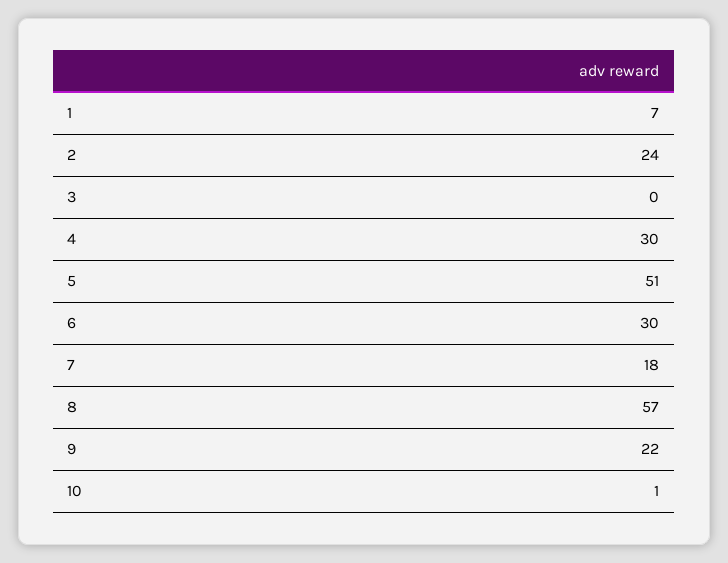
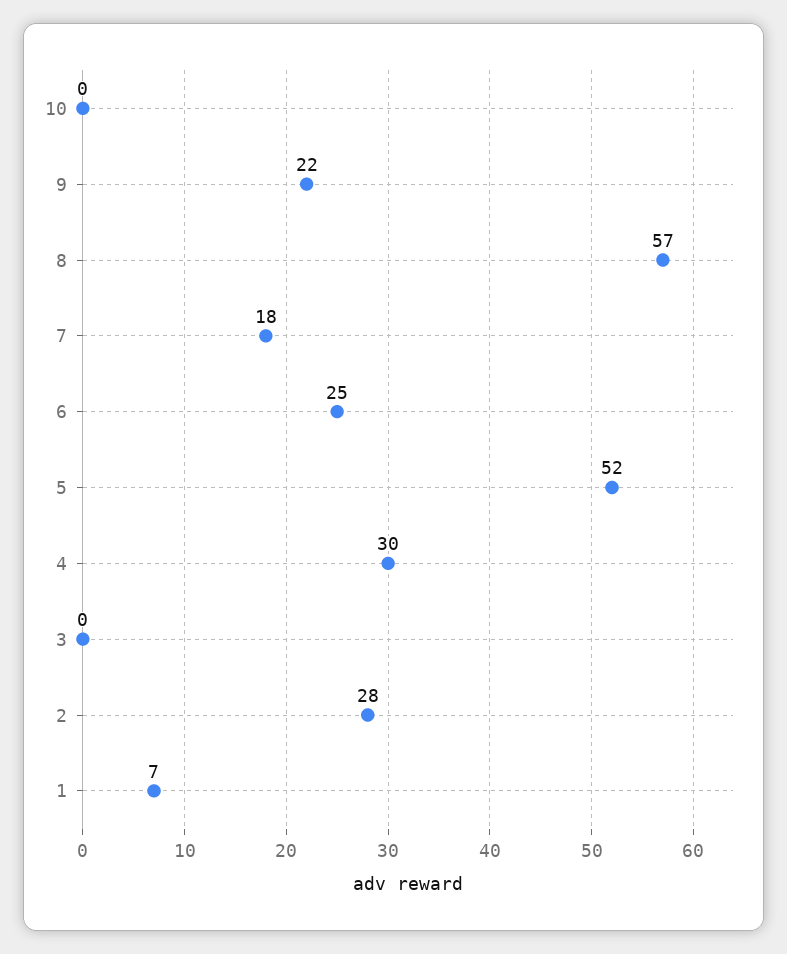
2: 24 -> 28
5: 51 -> 52
6: 30 -> 25
10: 1 -> 0

